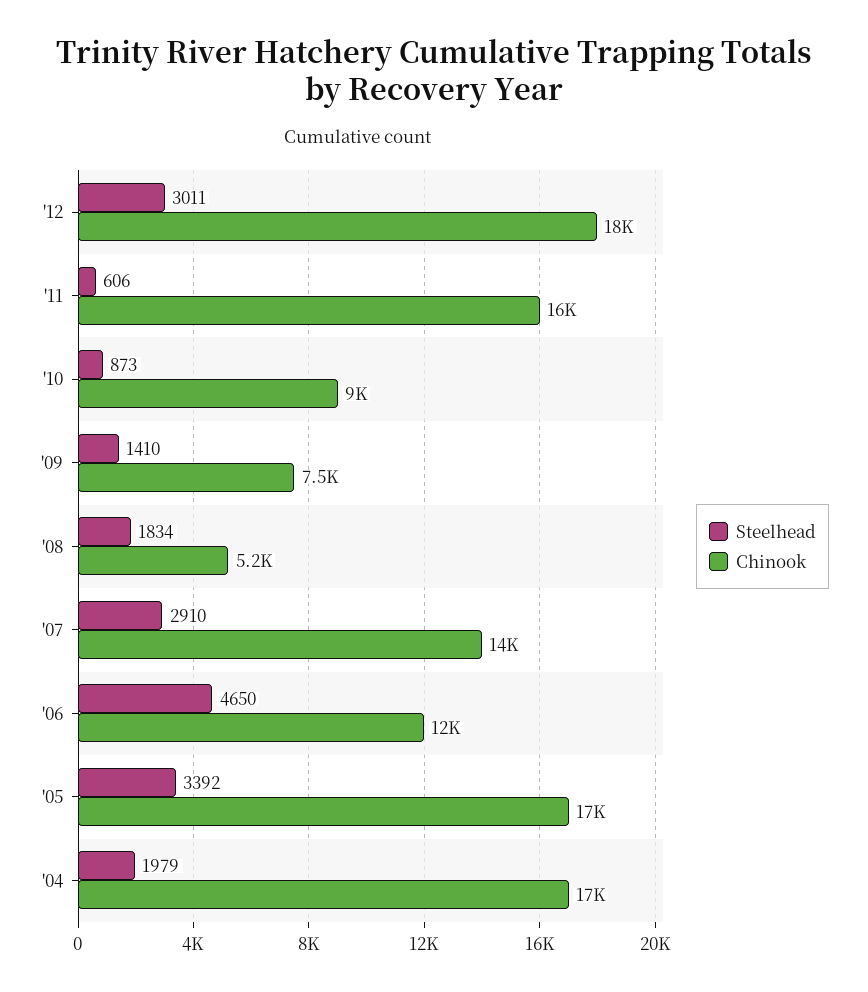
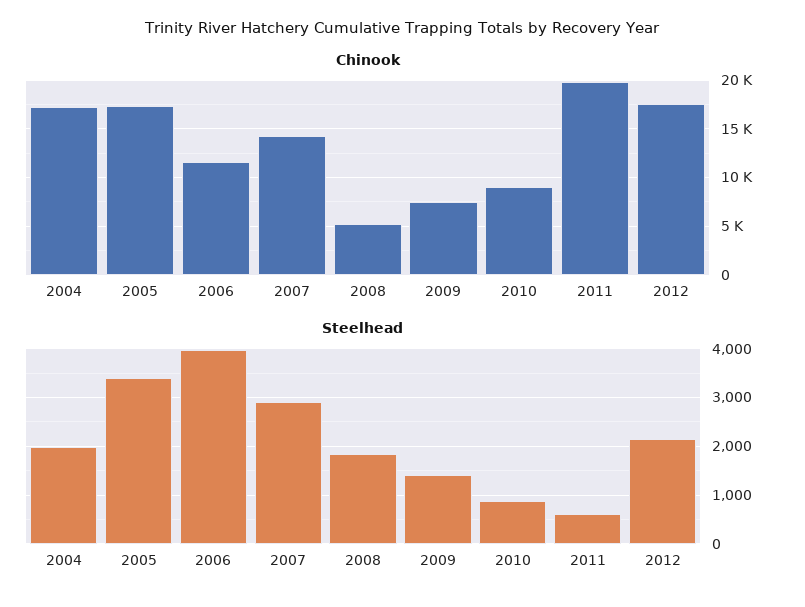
Steelhead, '12: 3011 -> 2200
Chinook, '11: 16000 -> 20000
Steelhead, '06: 4650 -> 4000

